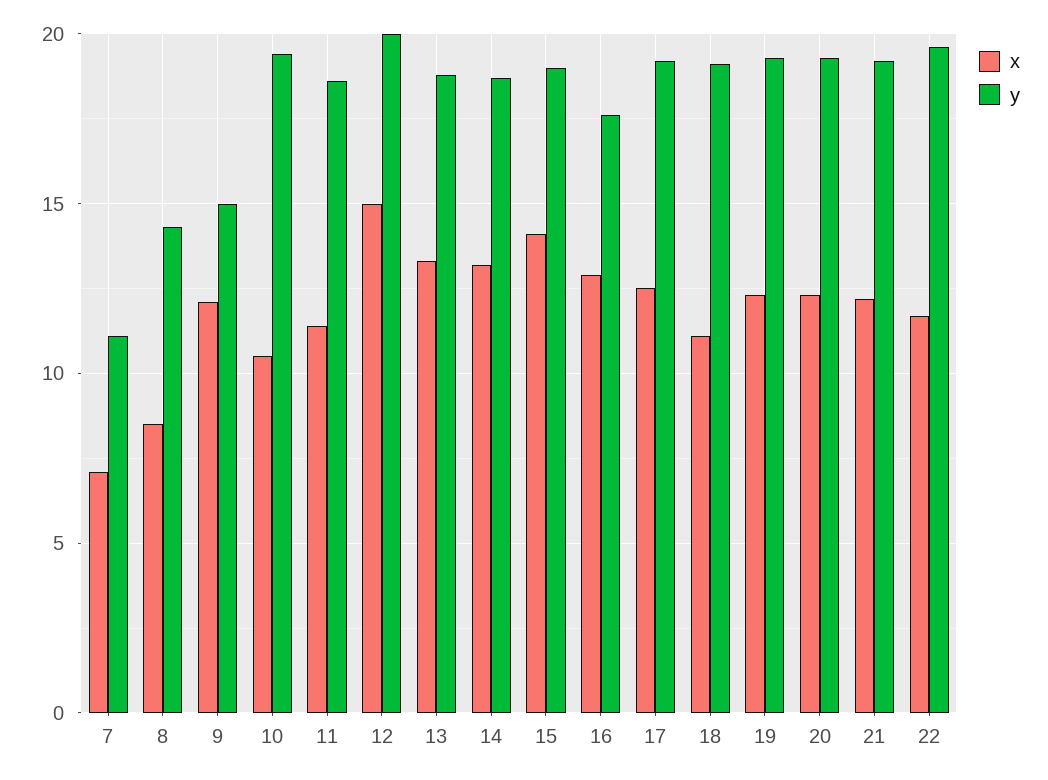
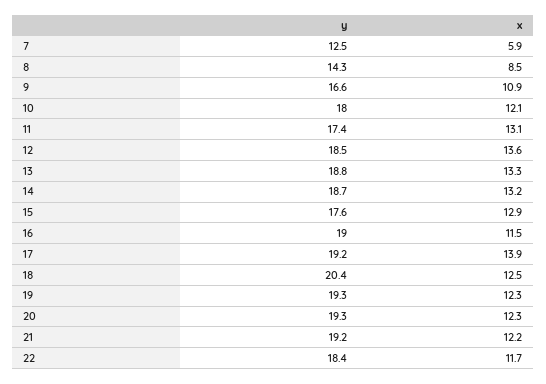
x, 7: 7 -> 5.9
y, 7: 11 -> 12.5
x, 9: 12 -> 10.9
y, 9: 15 -> 16.6
x, 10: 10.5 -> 12.1
y, 10: 19.5 -> 18
x, 11: 11.5 -> 13.1
y, 11: 18.5 -> 17.4
x, 12: 15 -> 13.6
y, 12: 20 -> 18.5
x, 15: 14 -> 12.9
y, 15: 19 -> 17.6
x, 16: 13 -> 11.5
y, 16: 17.5 -> 19
x, 17: 12.5 -> 13.9
x, 18: 11 -> 12.5
y, 18: 19 -> 20.4
y, 22: 19.5 -> 18.4

